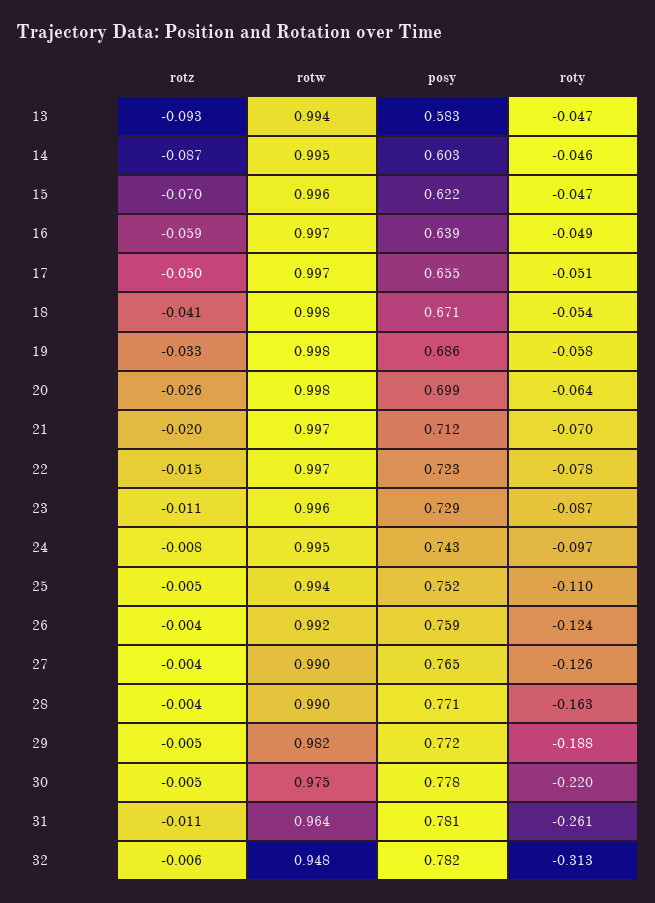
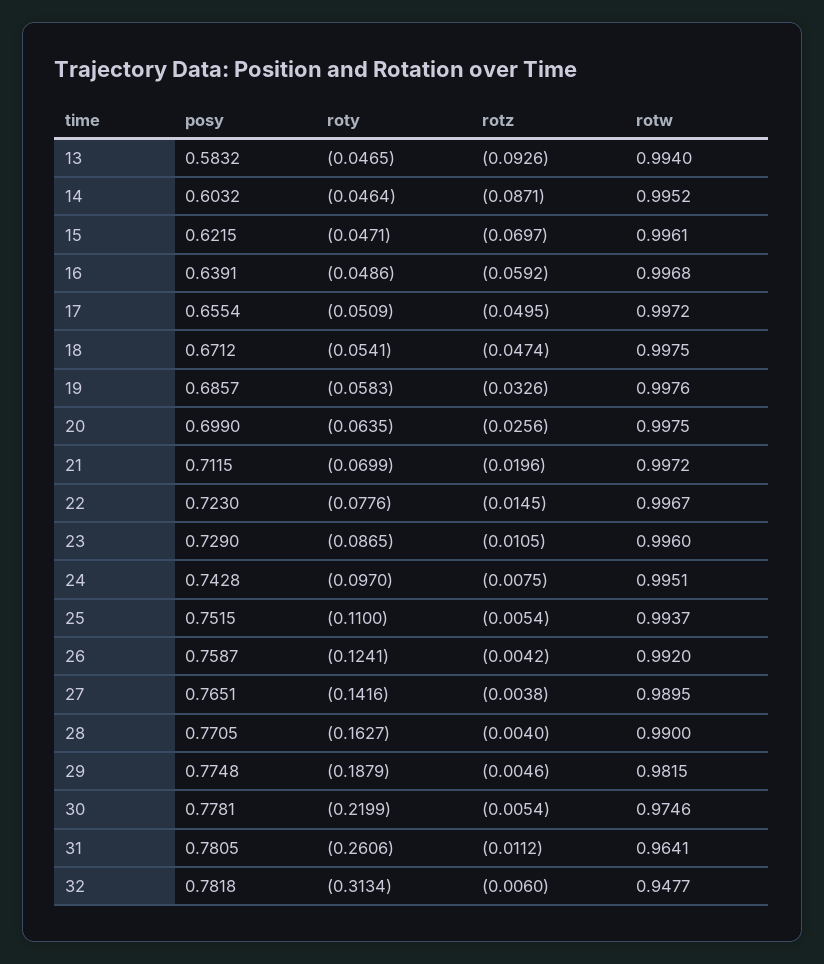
rotz, 18: -0.041 -> -0.0474
roty, 27: -0.126 -> -0.1416
posy, 29: 0.772 -> 0.7748

